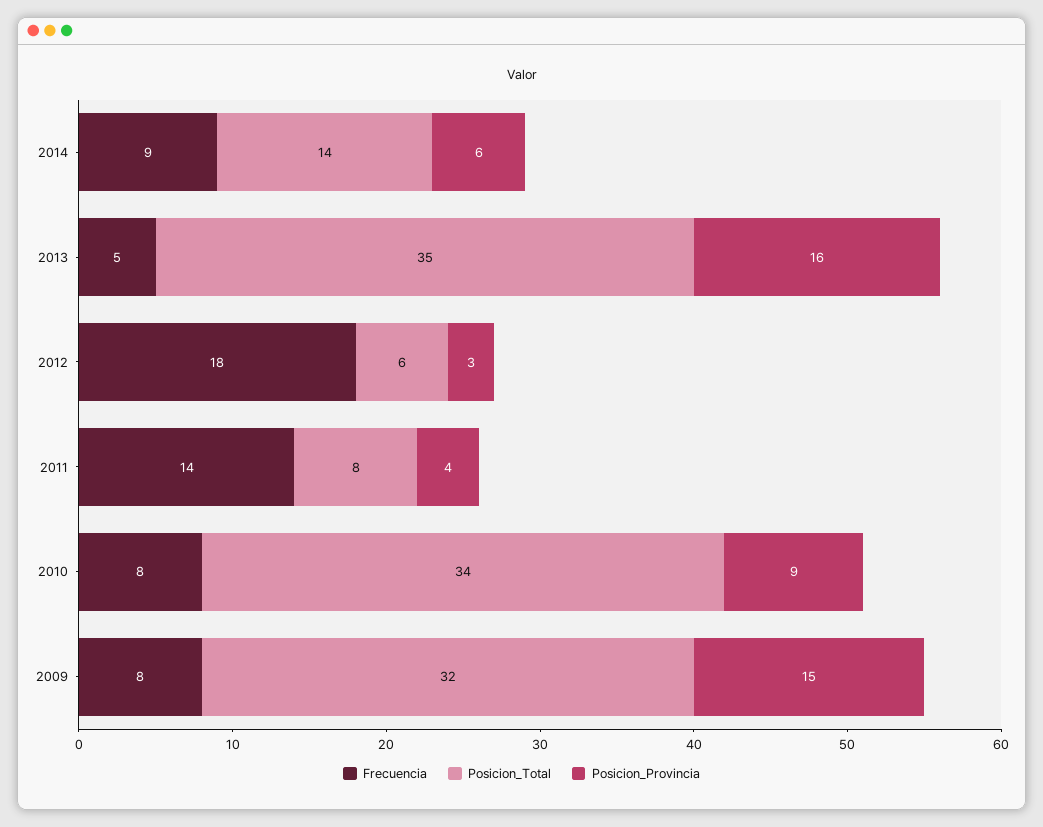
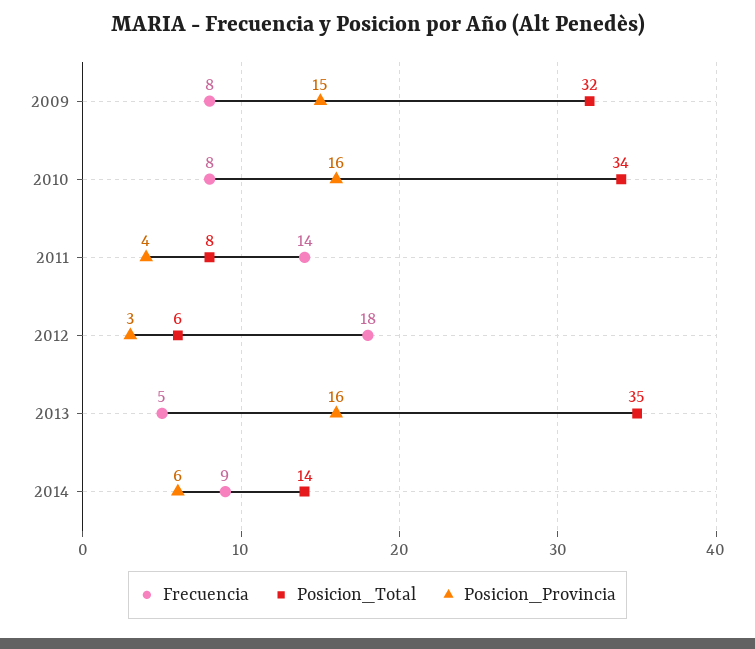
Posicion_Provincia, 2010: 9 -> 16

